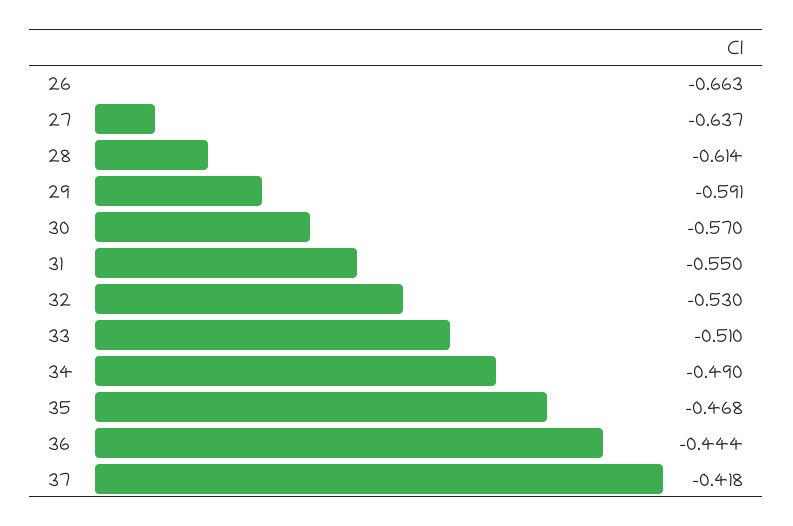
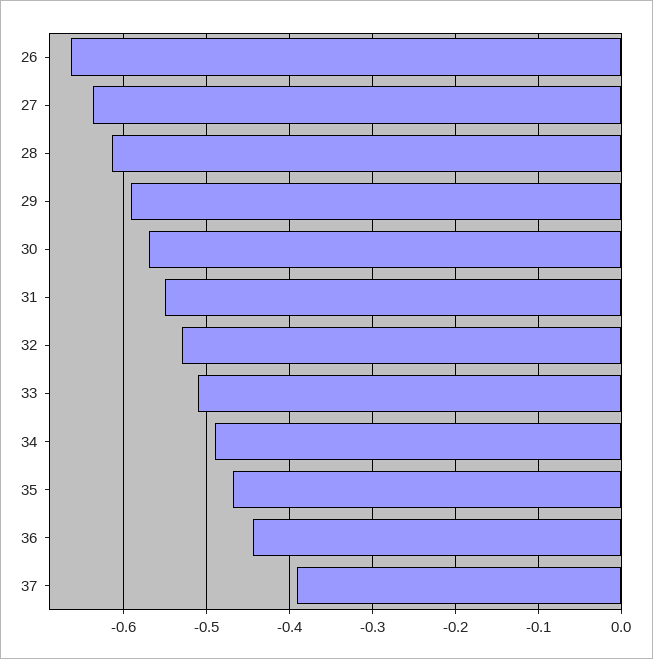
37: -0.418 -> -0.39

